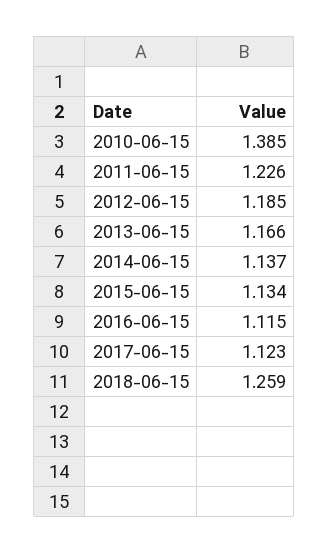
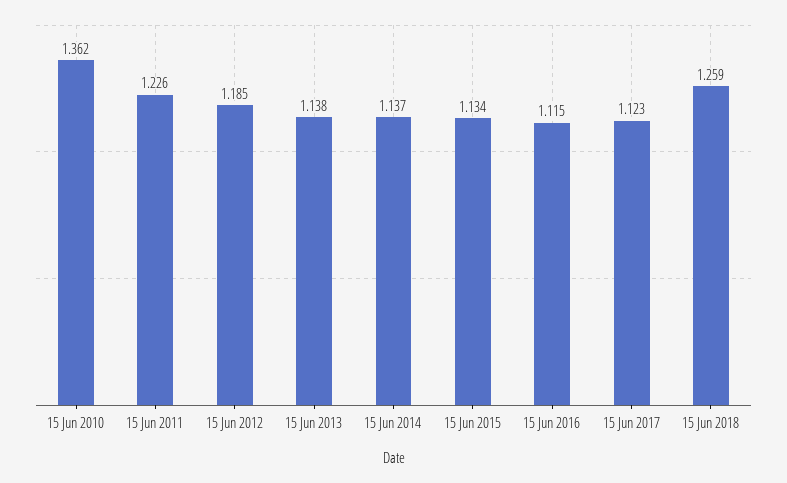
2010-06-15: 1.385 -> 1.362
2013-06-15: 1.166 -> 1.138

